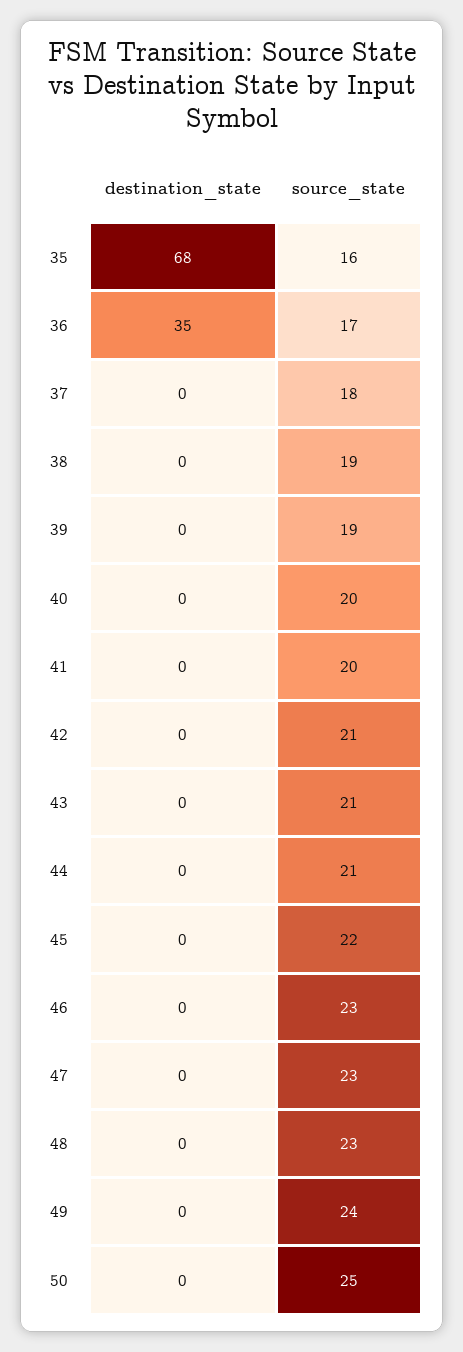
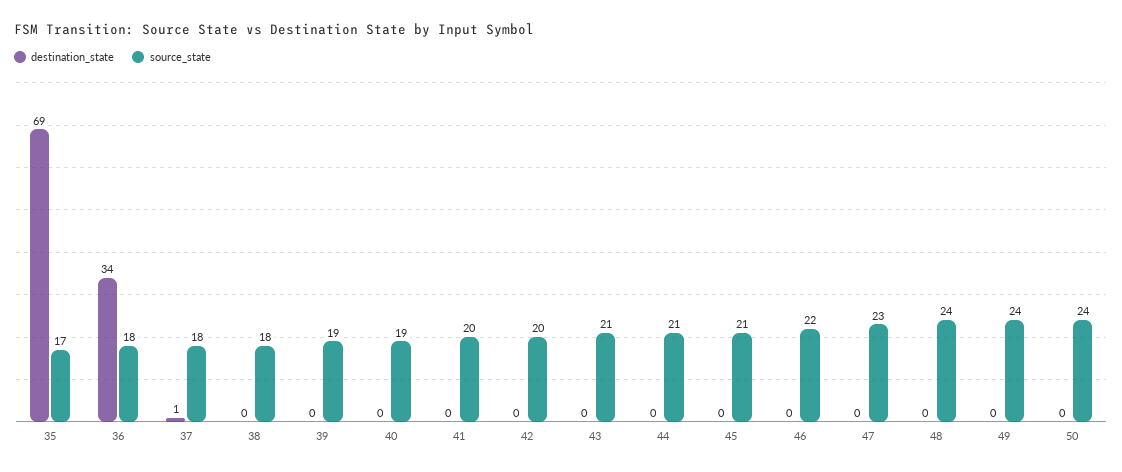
destination_state, 35: 68 -> 69
source_state, 35: 16 -> 17
destination_state, 36: 35 -> 34
source_state, 36: 17 -> 18
destination_state, 37: 0 -> 1
source_state, 38: 19 -> 18
source_state, 40: 20 -> 19
source_state, 42: 21 -> 20
source_state, 45: 22 -> 21
source_state, 46: 23 -> 22
source_state, 48: 23 -> 24
source_state, 50: 25 -> 24

